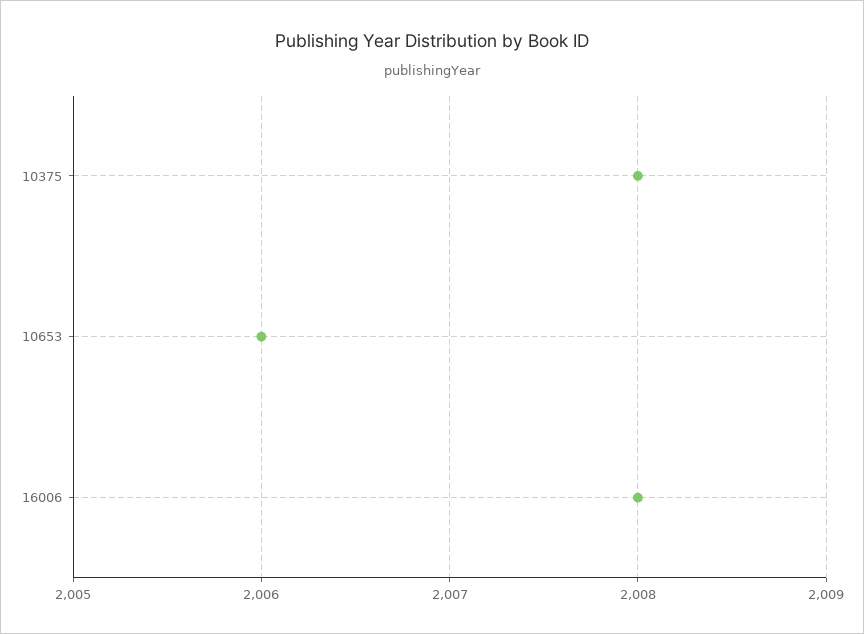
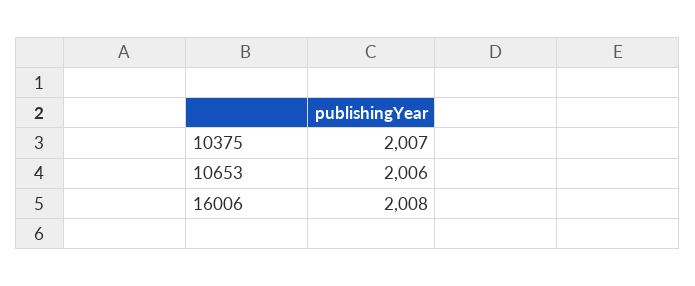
10375: 2008 -> 2007

